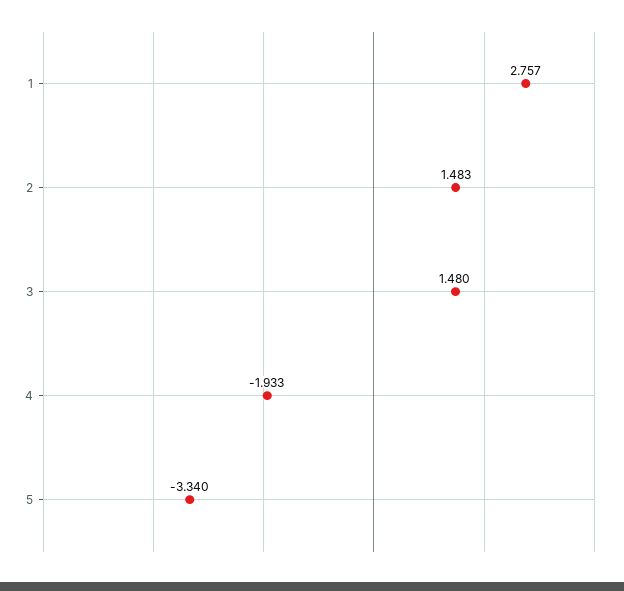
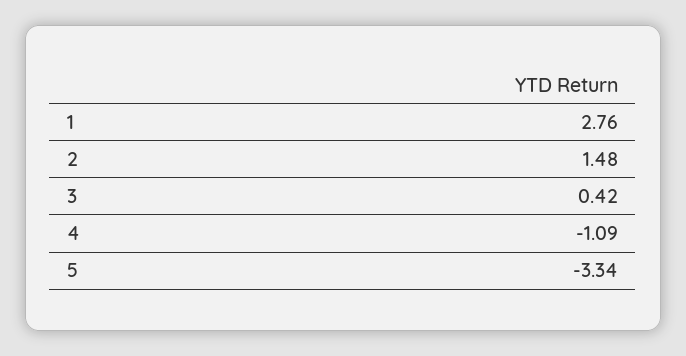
3: 1.48 -> 0.42
4: -1.933 -> -1.09

